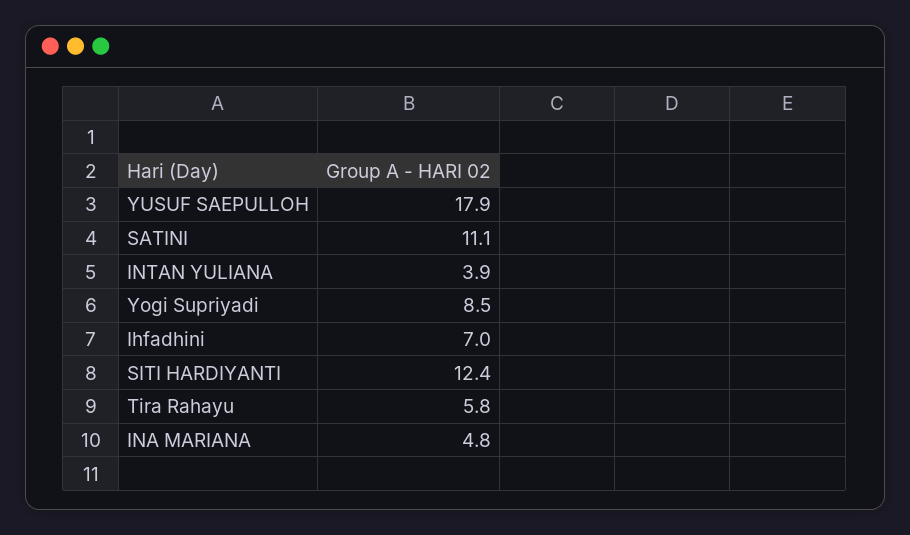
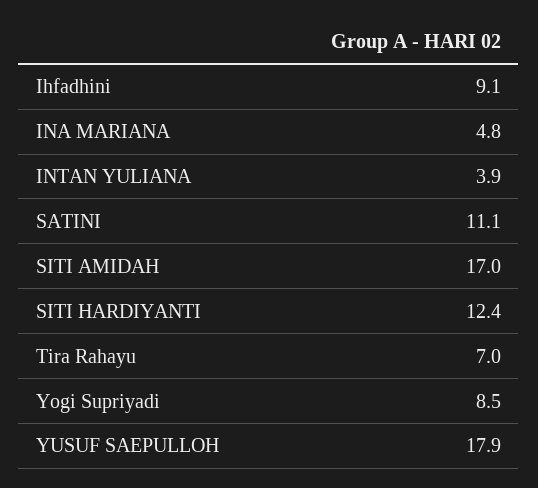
Ihfadhini: 7 -> 9.1
Tira Rahayu: 5.8 -> 7
SITI AMIDAH: none -> 17

